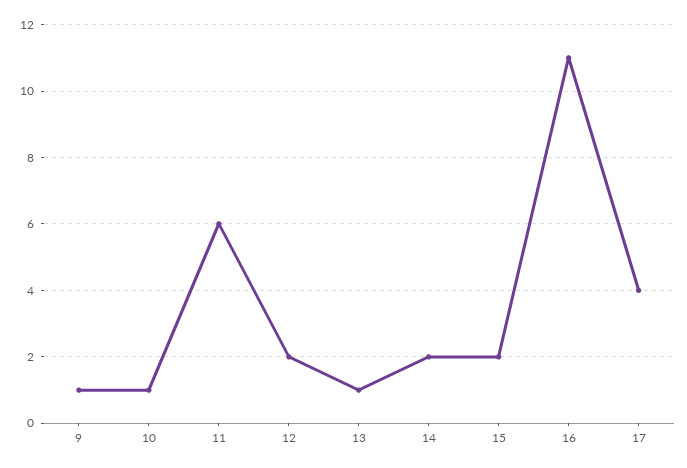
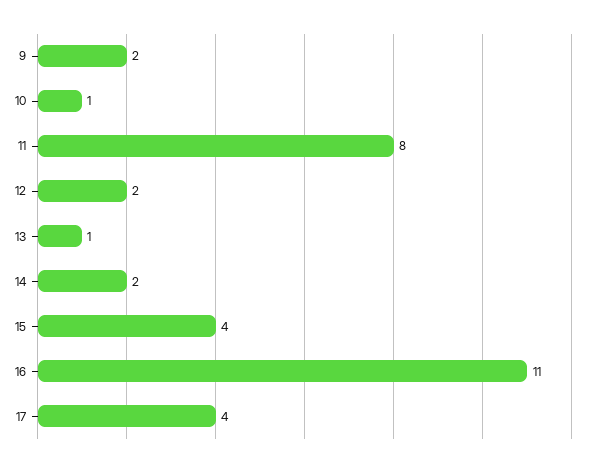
9: 1 -> 2
11: 6 -> 8
15: 2 -> 4

